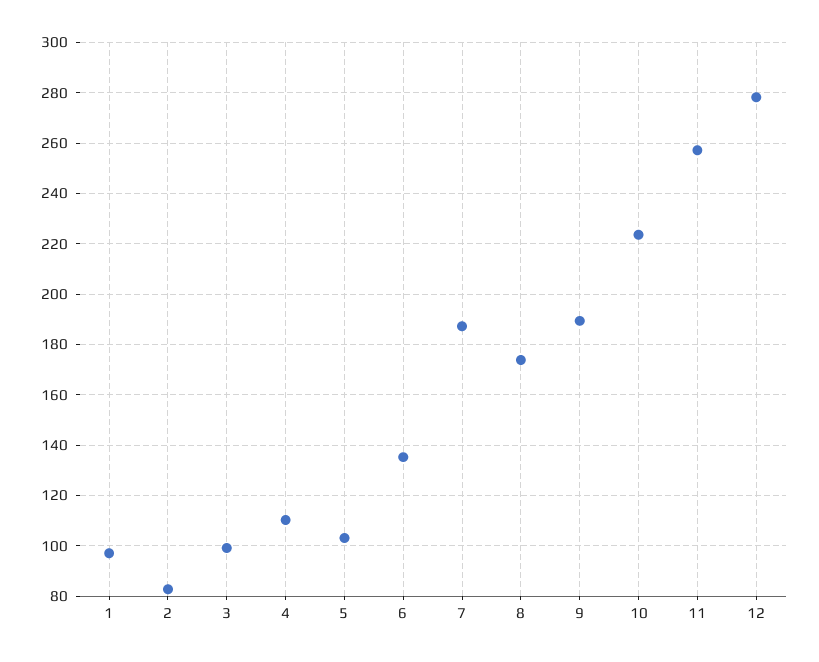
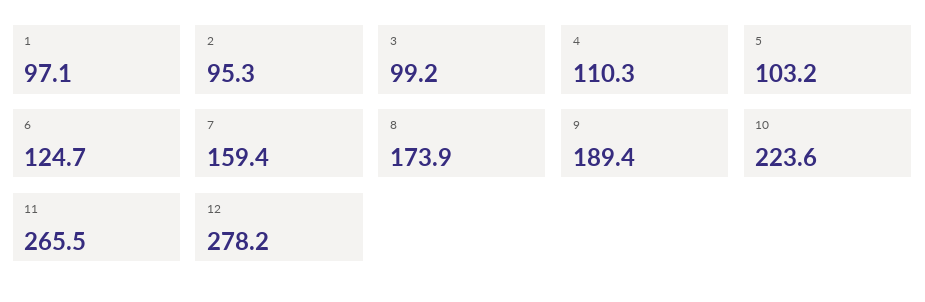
2: 82.5 -> 95.3
6: 135 -> 124.7
7: 187.5 -> 159.4
11: 257.5 -> 265.5

